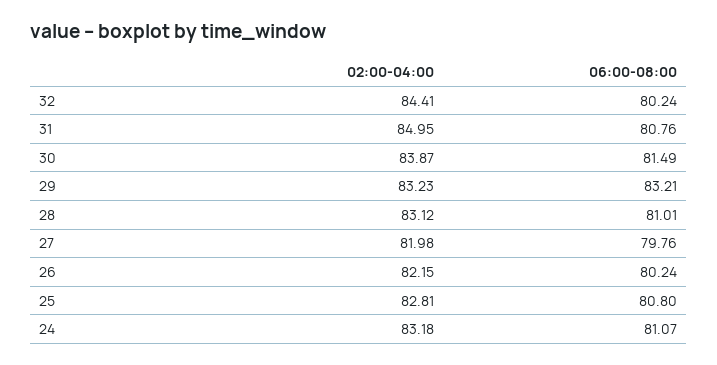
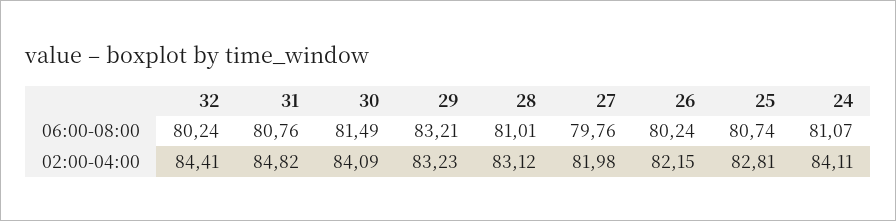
02:00-04:00, 31: 84.95 -> 84.82
02:00-04:00, 30: 83.87 -> 84.09
06:00-08:00, 25: 80.8 -> 80.74
02:00-04:00, 24: 83.18 -> 84.11

